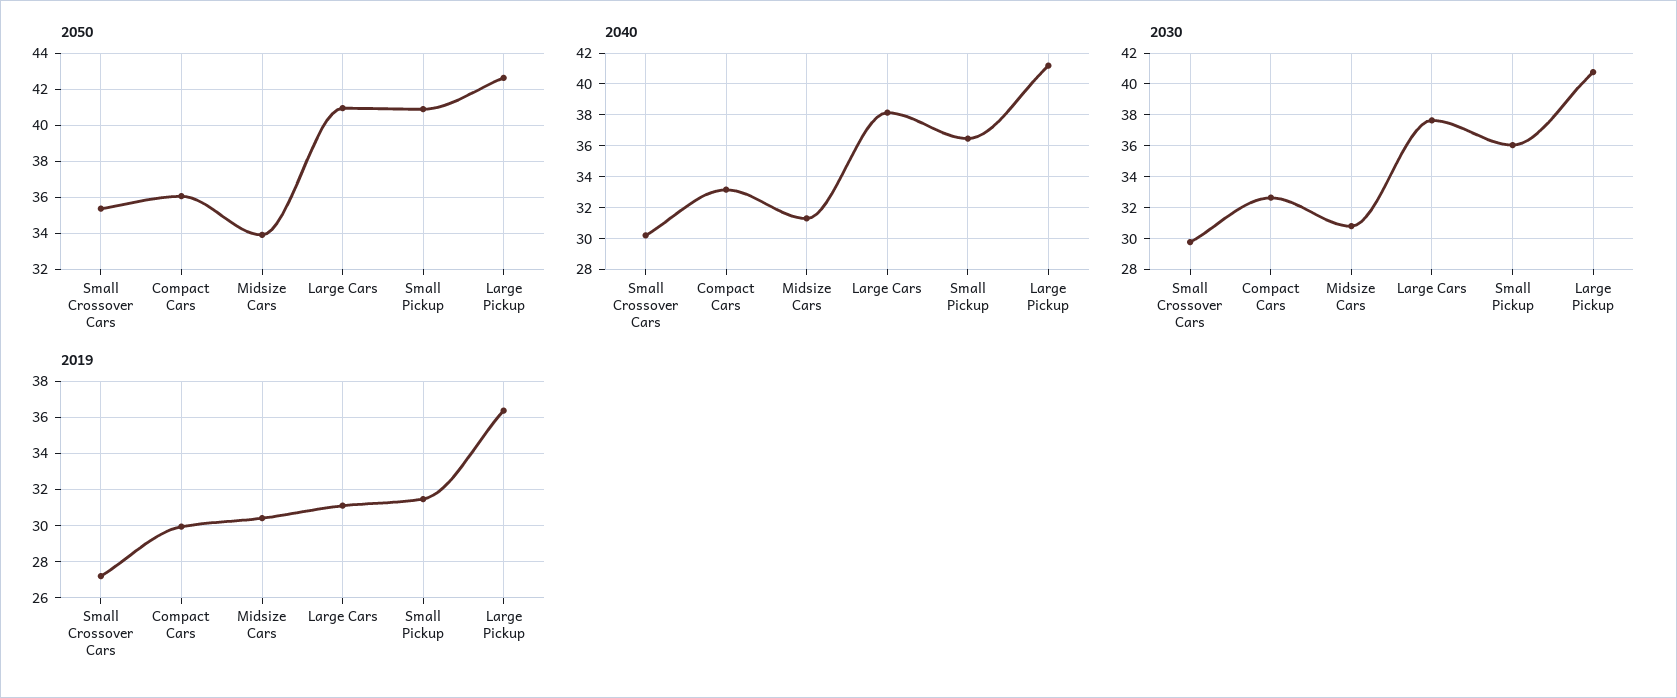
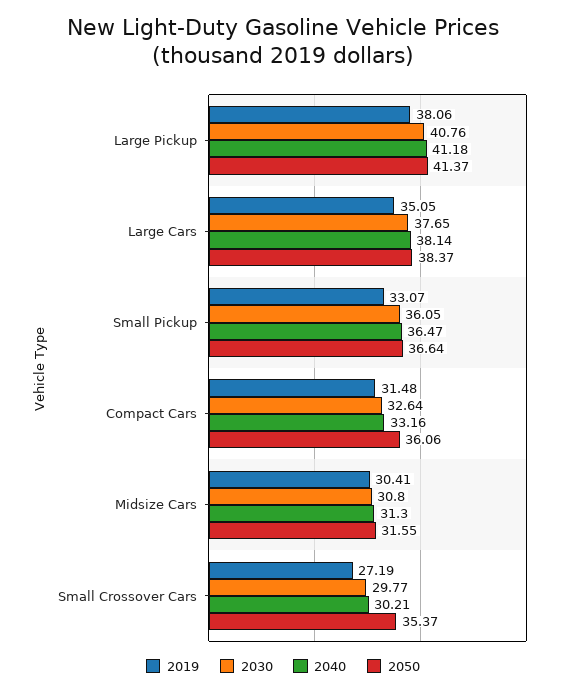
2050, Midsize Cars: 34 -> 31.55
2050, Large Cars: 41 -> 38.37
2050, Small Pickup: 41 -> 36.64
2050, Large Pickup: 42.5 -> 41.37
2019, Compact Cars: 30 -> 31.48
2019, Large Cars: 31 -> 35.05
2019, Small Pickup: 31.5 -> 33.07
2019, Large Pickup: 36.5 -> 38.06

